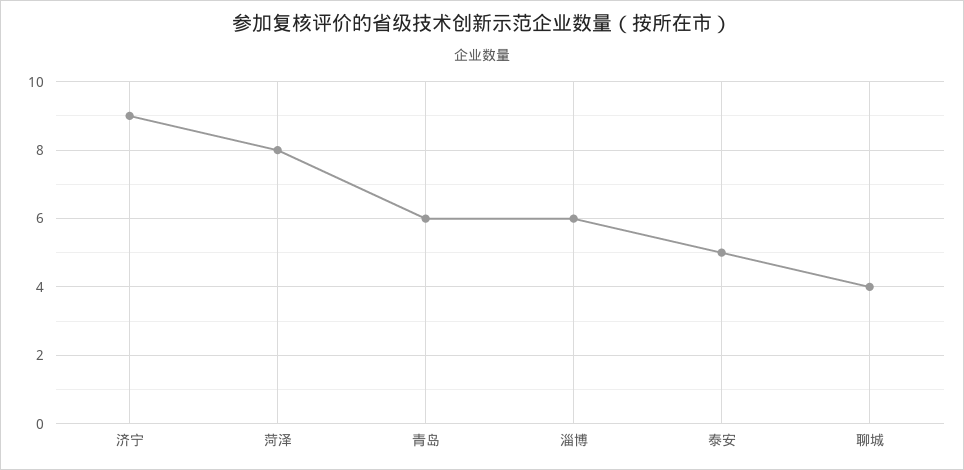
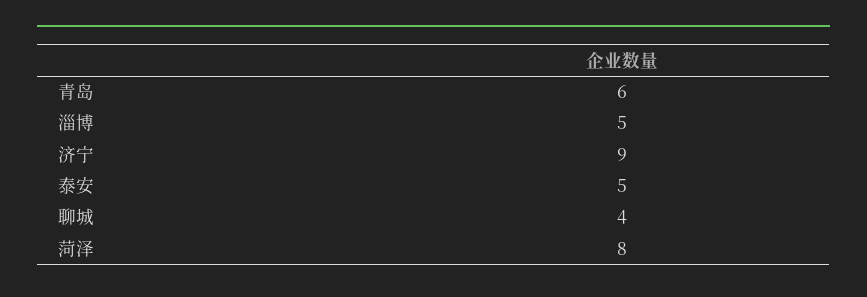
淄博: 6 -> 5

